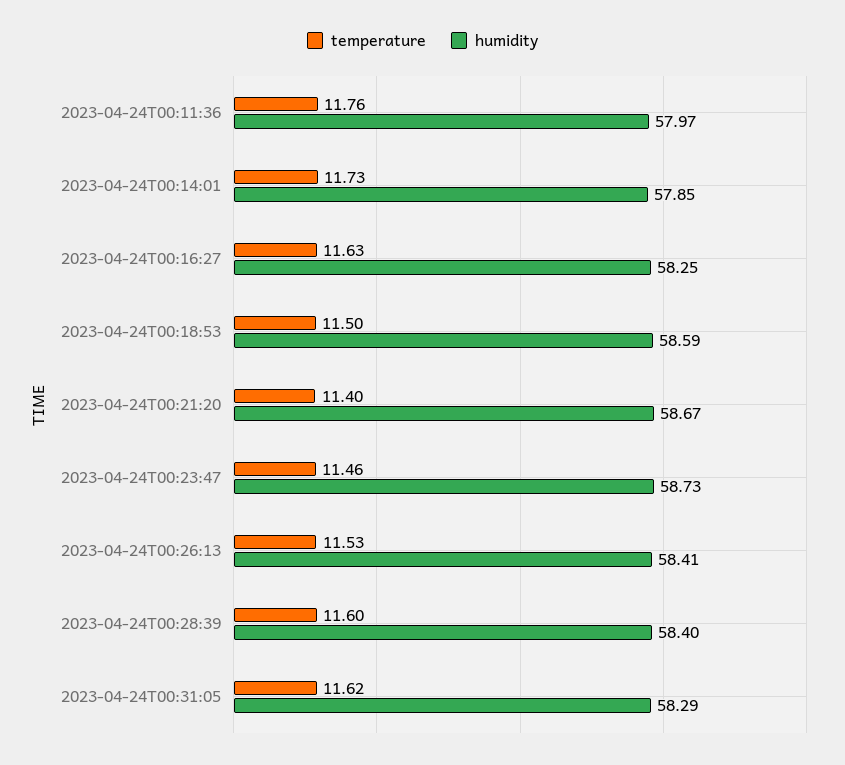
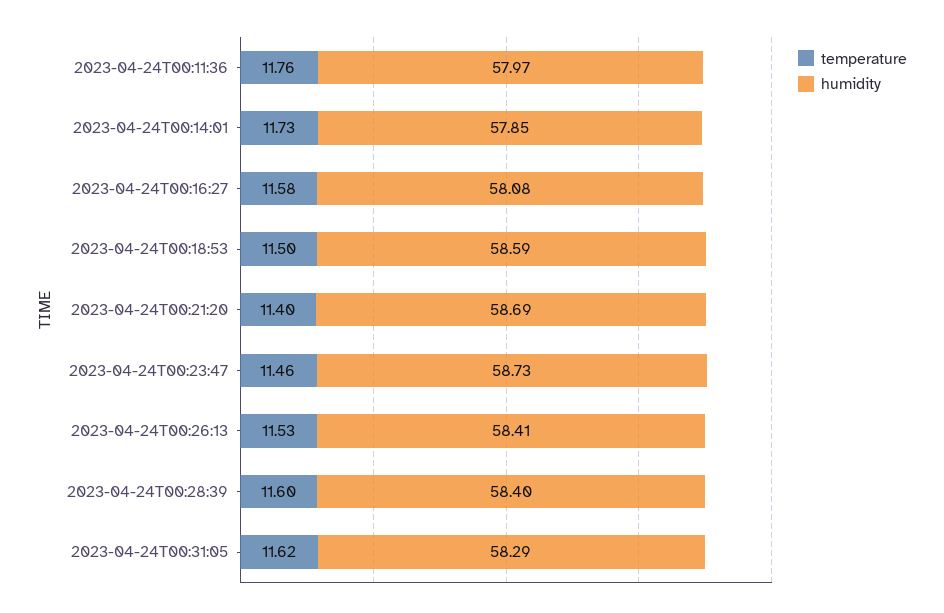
temperature, 2023-04-24T00:16:27: 11.63 -> 11.58
humidity, 2023-04-24T00:16:27: 58.25 -> 58.08
humidity, 2023-04-24T00:21:20: 58.67 -> 58.69

